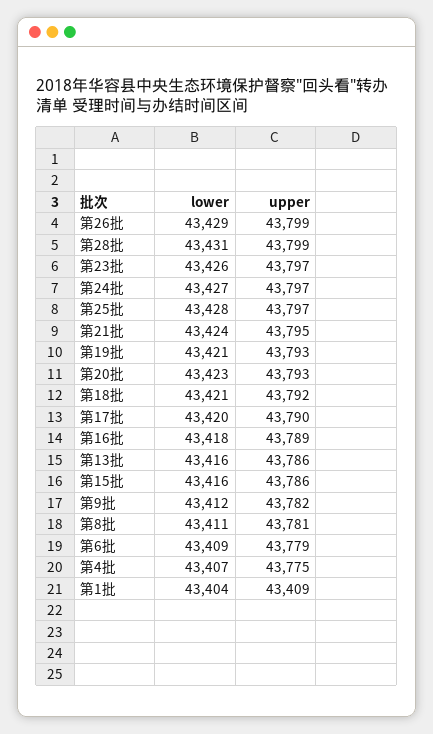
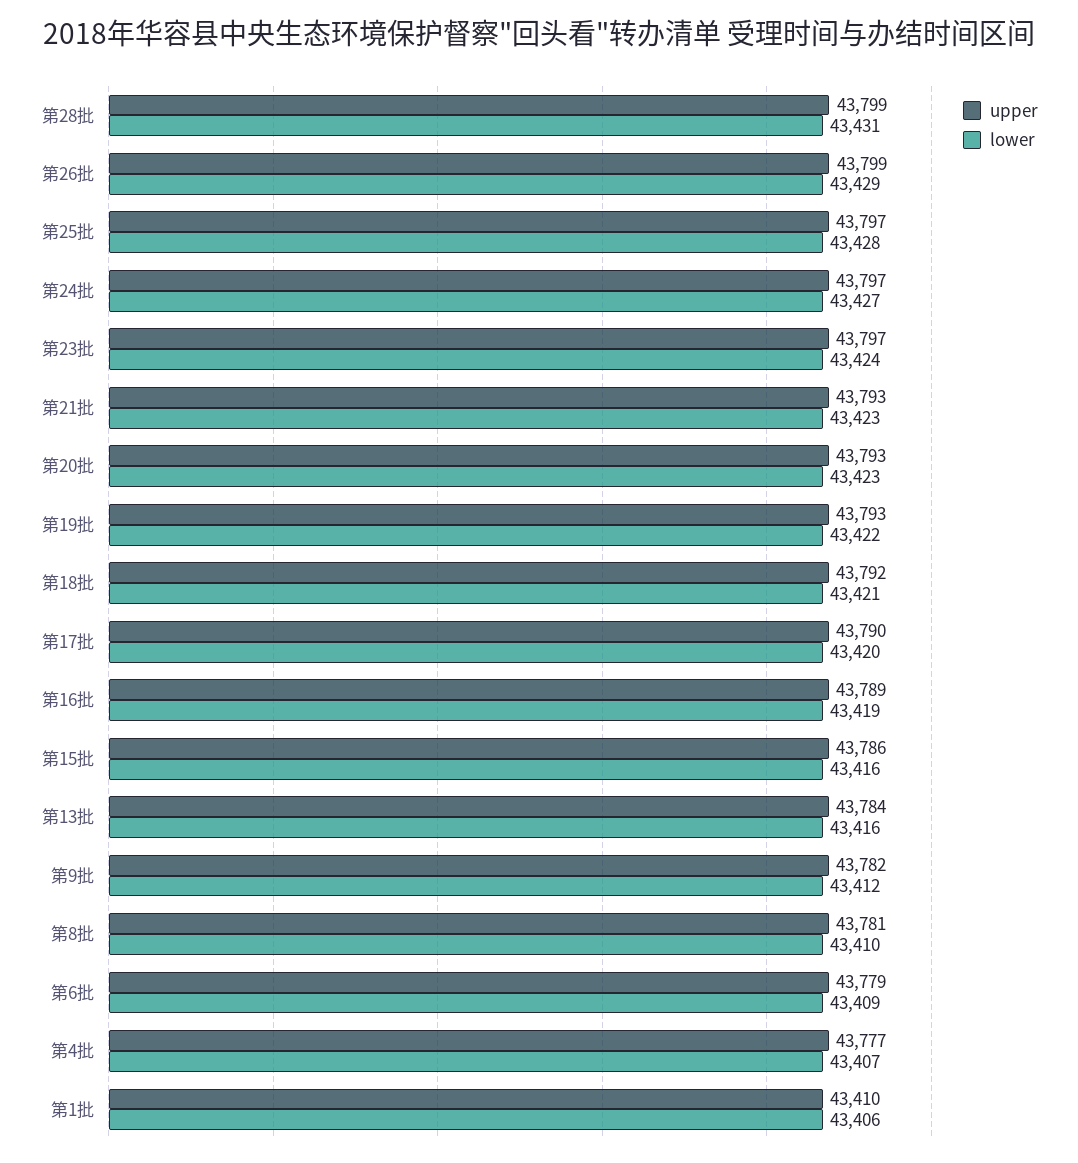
lower, 第23批: 43426 -> 43424
lower, 第21批: 43424 -> 43423
upper, 第21批: 43795 -> 43793
lower, 第19批: 43421 -> 43422
lower, 第16批: 43418 -> 43419
upper, 第13批: 43786 -> 43784
lower, 第8批: 43411 -> 43410
upper, 第4批: 43775 -> 43777
lower, 第1批: 43404 -> 43406
upper, 第1批: 43409 -> 43410

